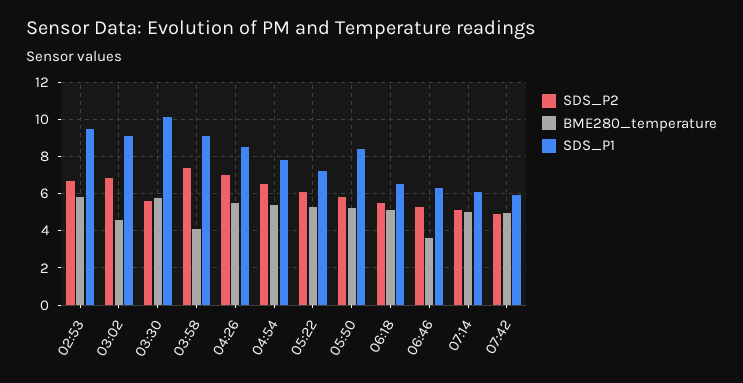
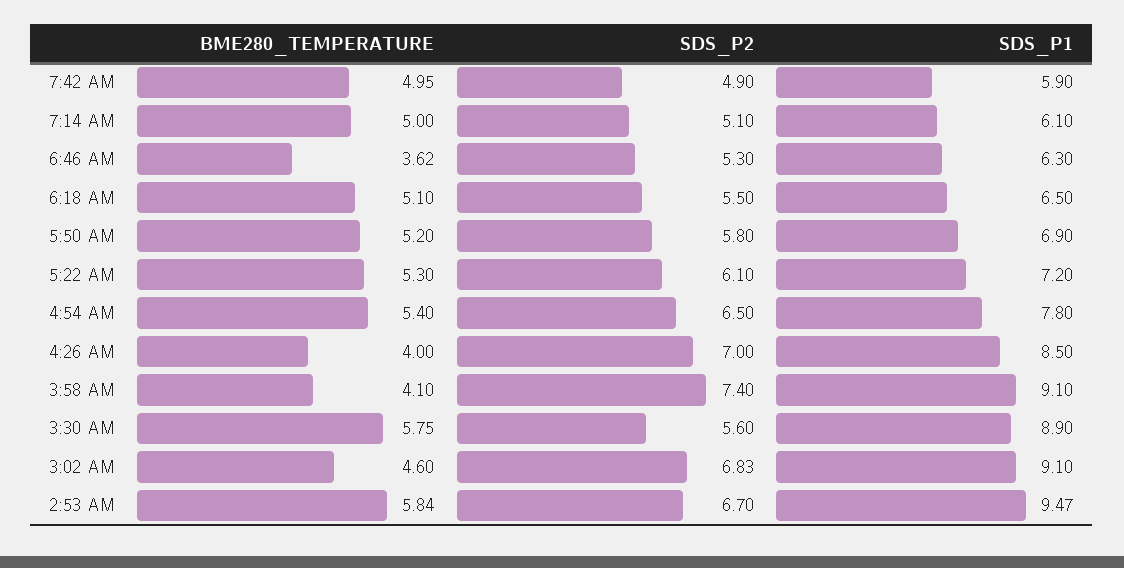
SDS_P1, 03:30: 10 -> 8.9
BME280_temperature, 04:26: 5.5 -> 4
SDS_P1, 05:50: 8.5 -> 6.9

